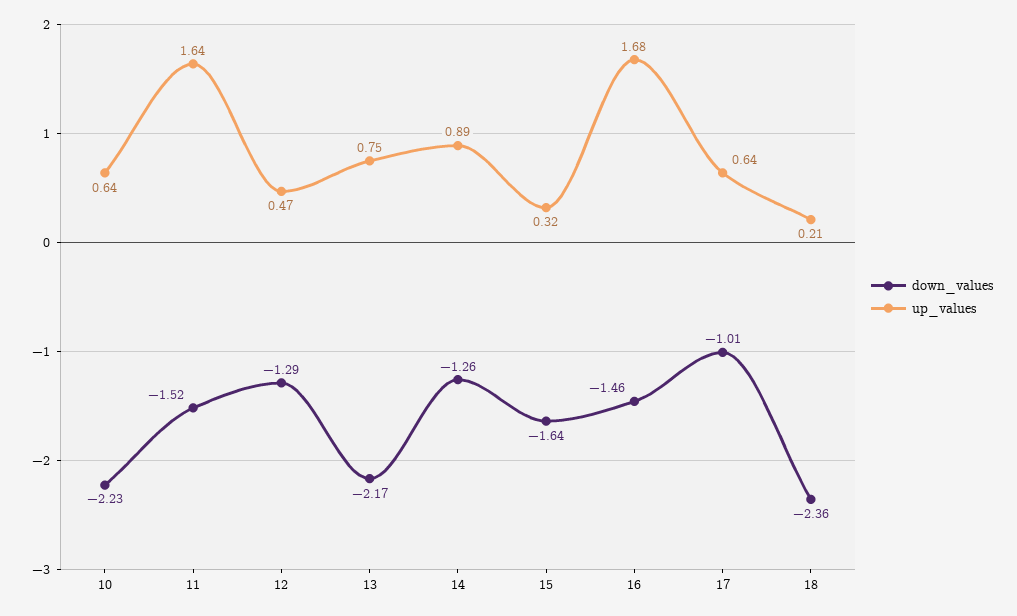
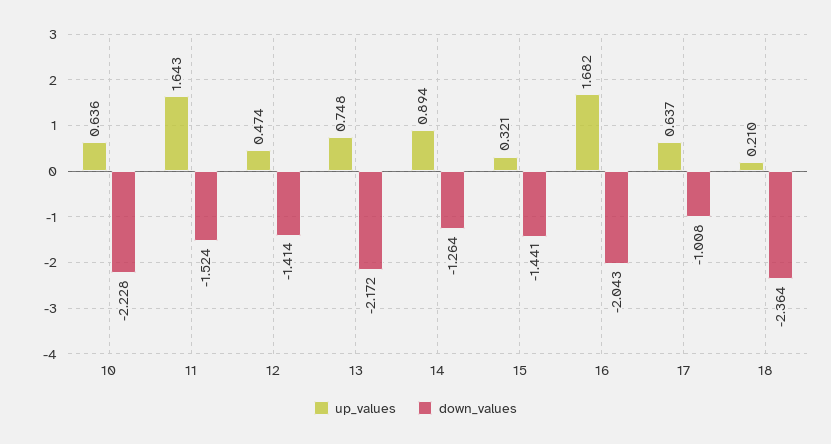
down_values, 12: -1.29 -> -1.414
down_values, 15: -1.64 -> -1.441
down_values, 16: -1.46 -> -2.043

